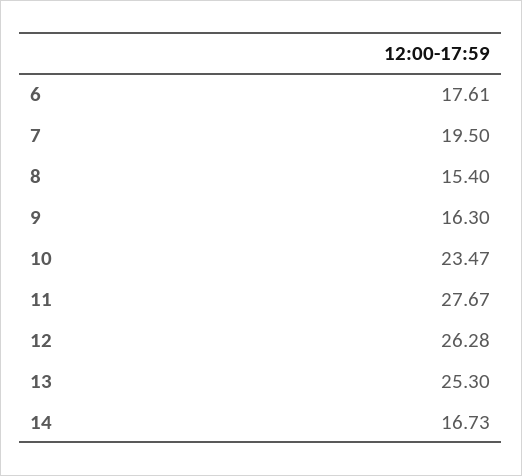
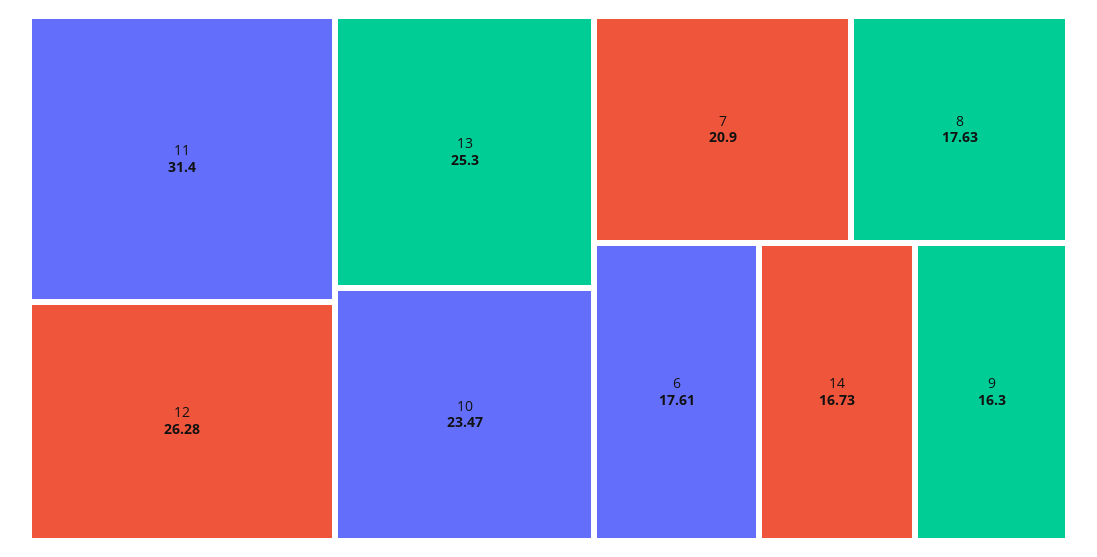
7: 19.5 -> 20.9
8: 15.4 -> 17.63
11: 27.67 -> 31.4

